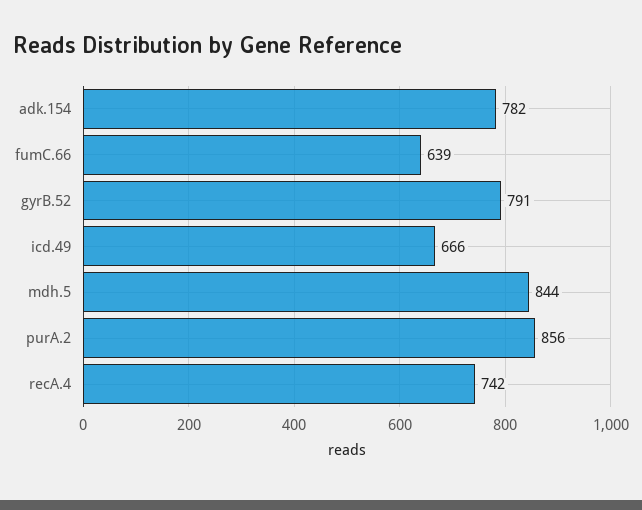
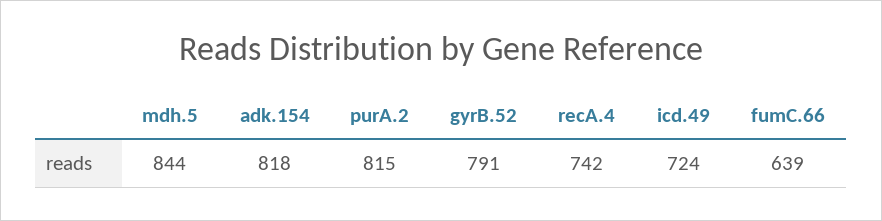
adk.154: 782 -> 818
icd.49: 666 -> 724
purA.2: 856 -> 815

